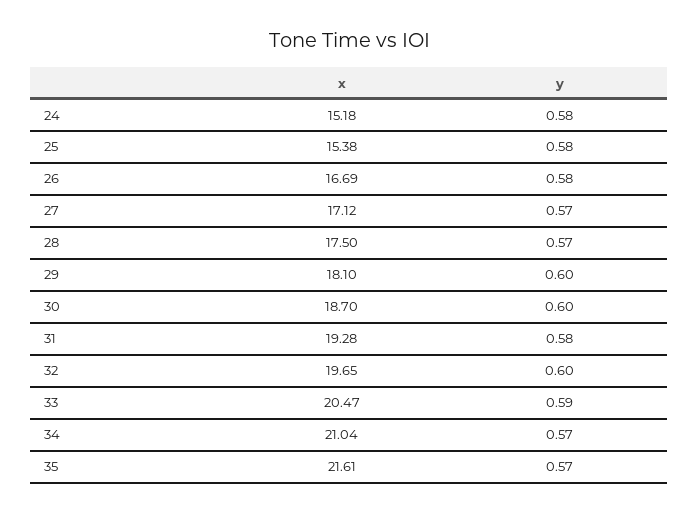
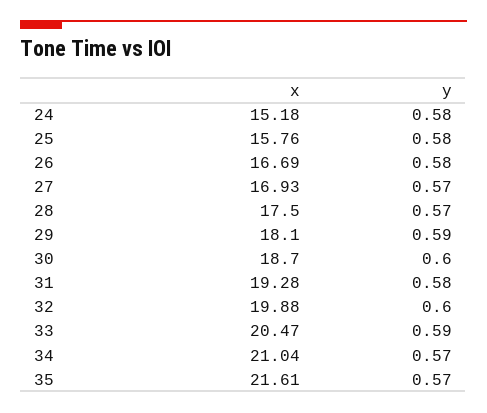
x, 25: 15.38 -> 15.76
x, 27: 17.12 -> 16.93
y, 29: 0.6 -> 0.59
x, 32: 19.65 -> 19.88

